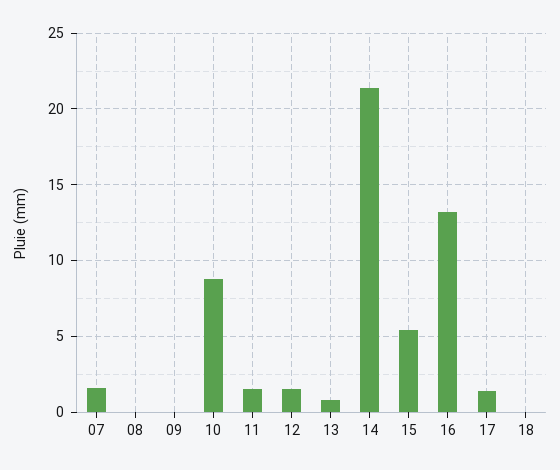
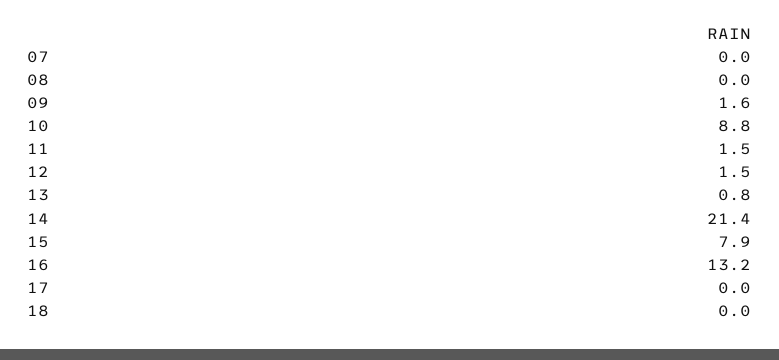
07: 1.5 -> 0
09: 0 -> 1.6
15: 5.5 -> 7.9
17: 1.5 -> 0

